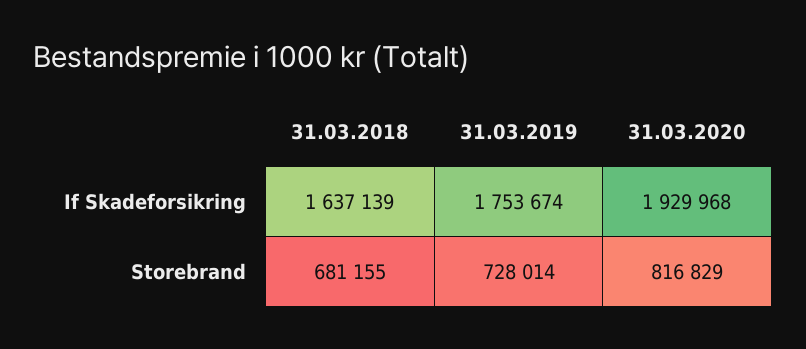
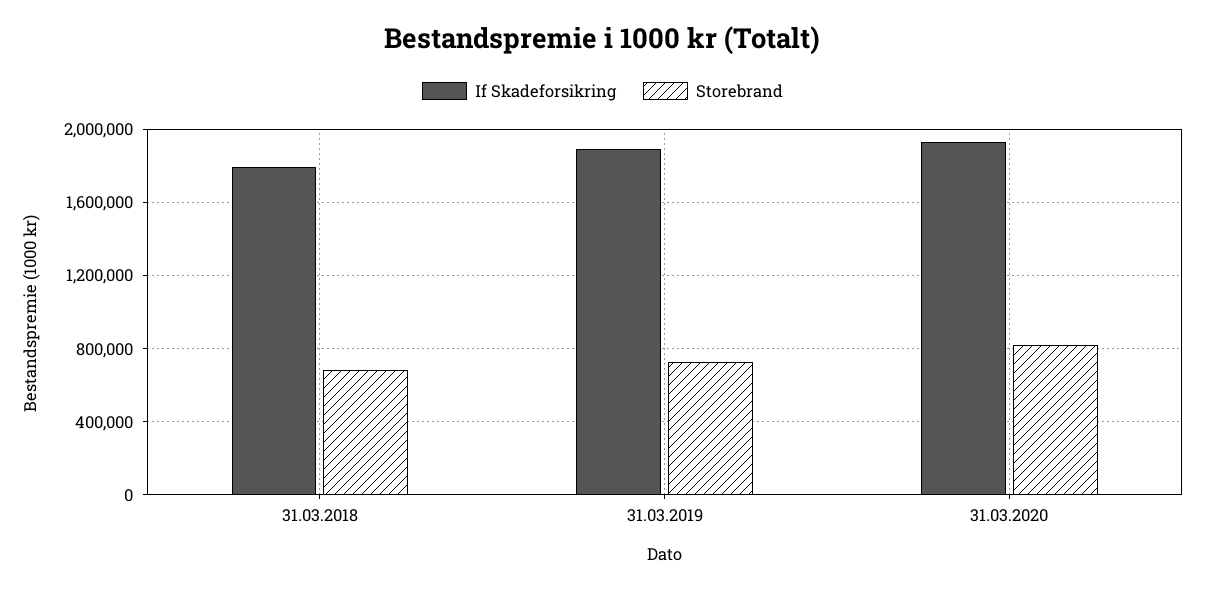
If Skadeforsikring, 31.03.2018: 1637139 -> 1800000
If Skadeforsikring, 31.03.2019: 1753674 -> 1900000

